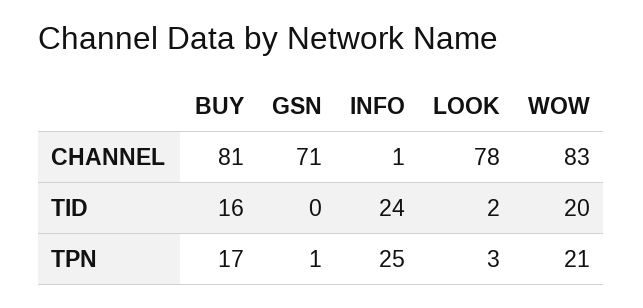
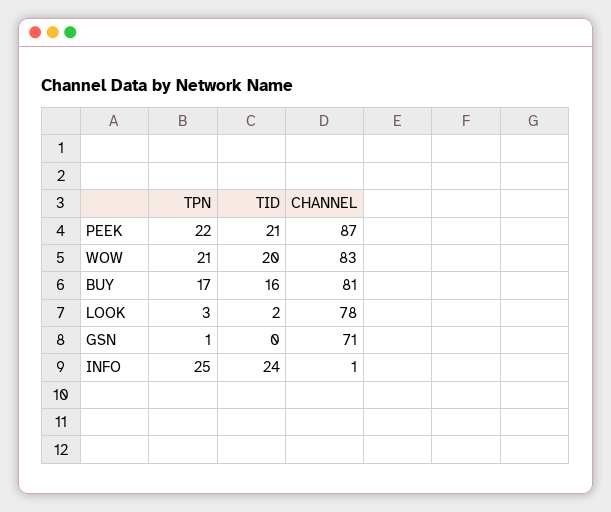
PEEK, TPN: none -> 22
PEEK, TID: none -> 21
PEEK, CHANNEL: none -> 87

